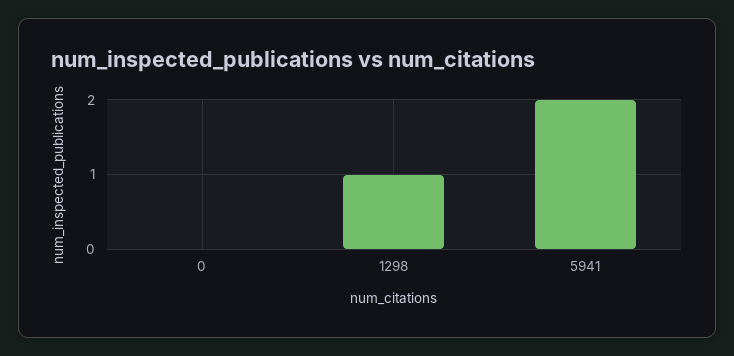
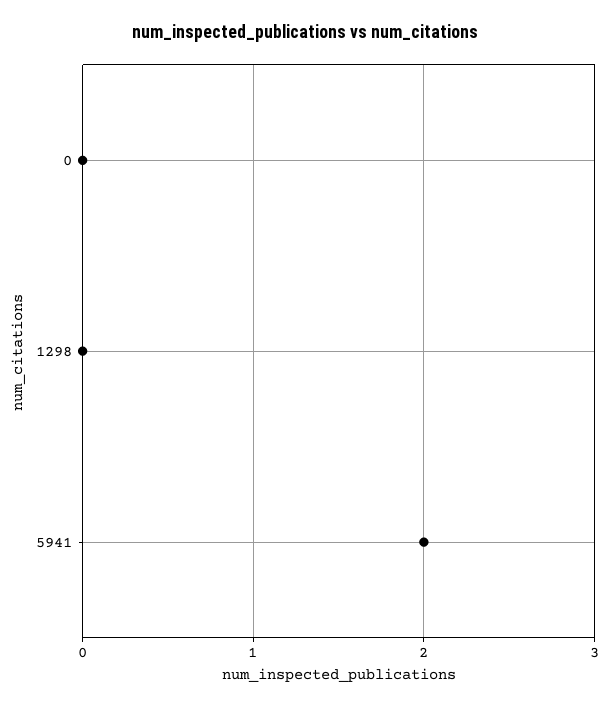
1298: 1 -> 0

